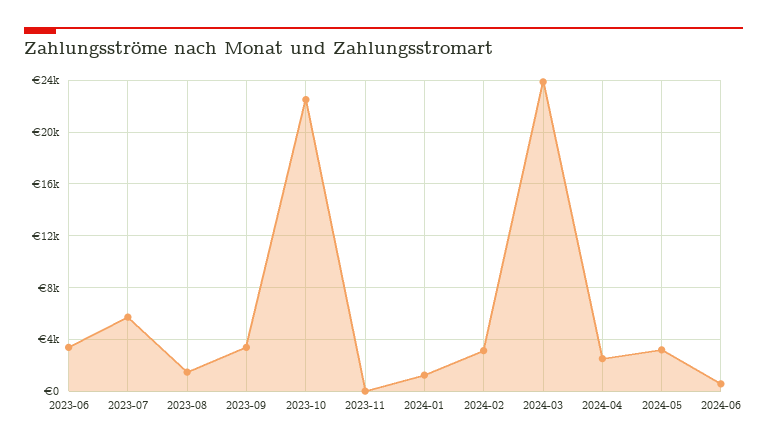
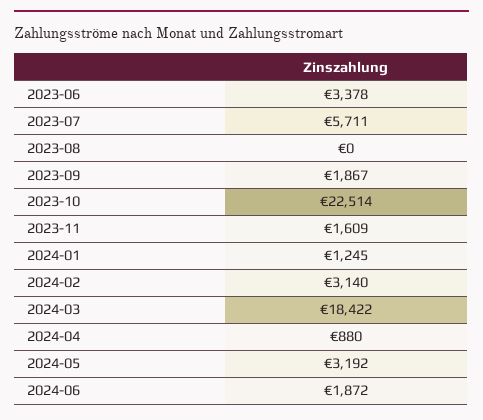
2023-08: 1500 -> 0
2023-09: 3500 -> 1867
2023-11: 0 -> 1609
2024-03: 24000 -> 18422
2024-04: 2500 -> 880
2024-06: 500 -> 1872

